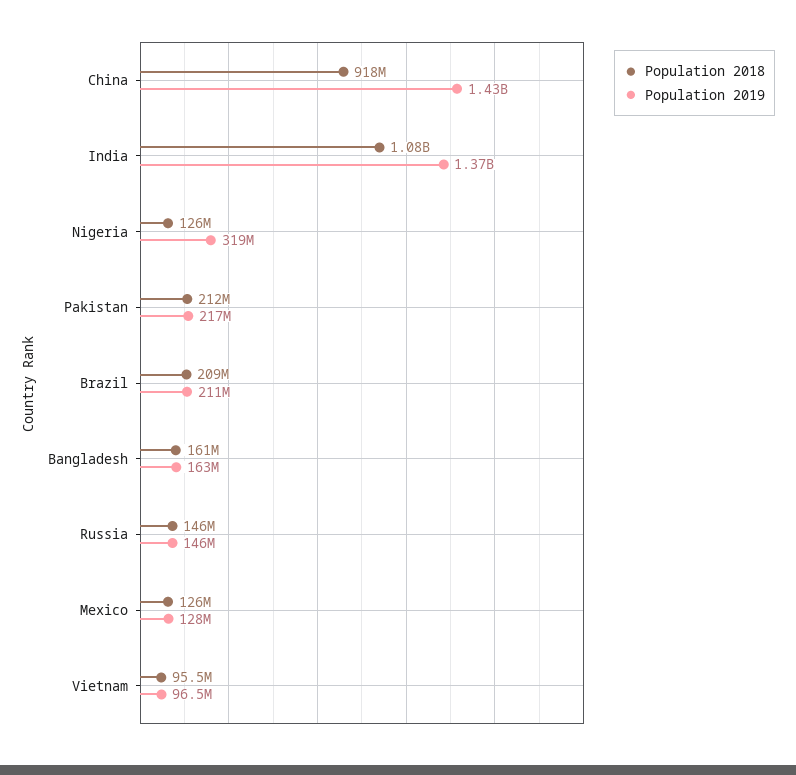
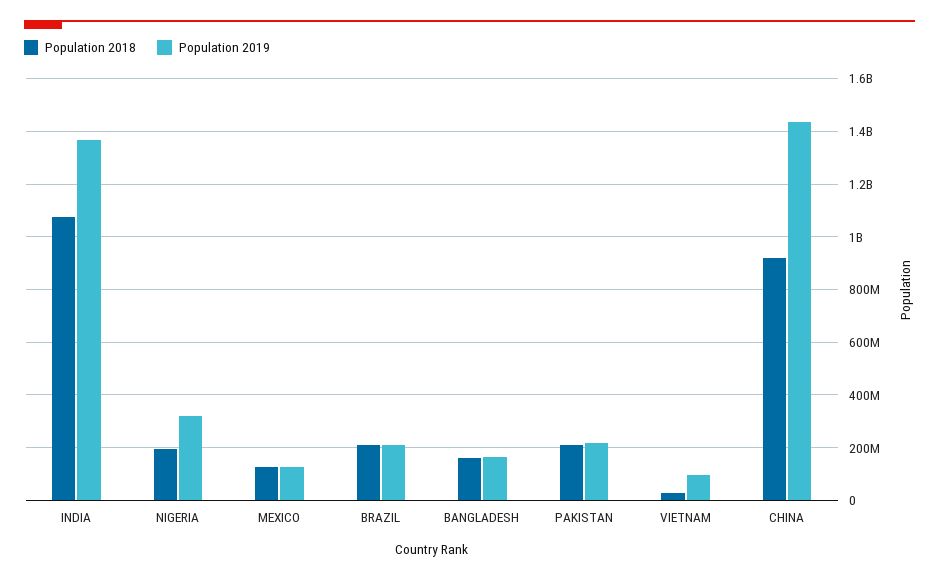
Population 2018, Nigeria: 126000000 -> 200000000
Population 2018, Russia: 146000000 -> none
Population 2019, Russia: 146000000 -> none
Population 2018, Vietnam: 95500000 -> 25000000

